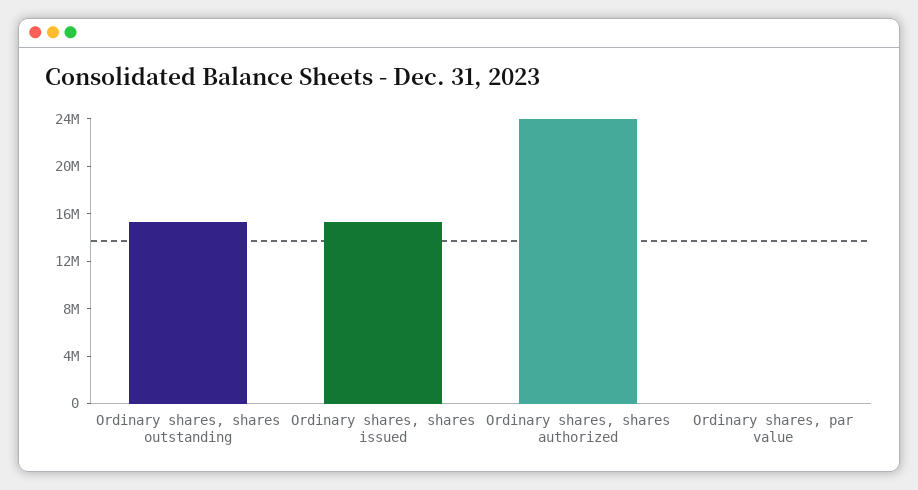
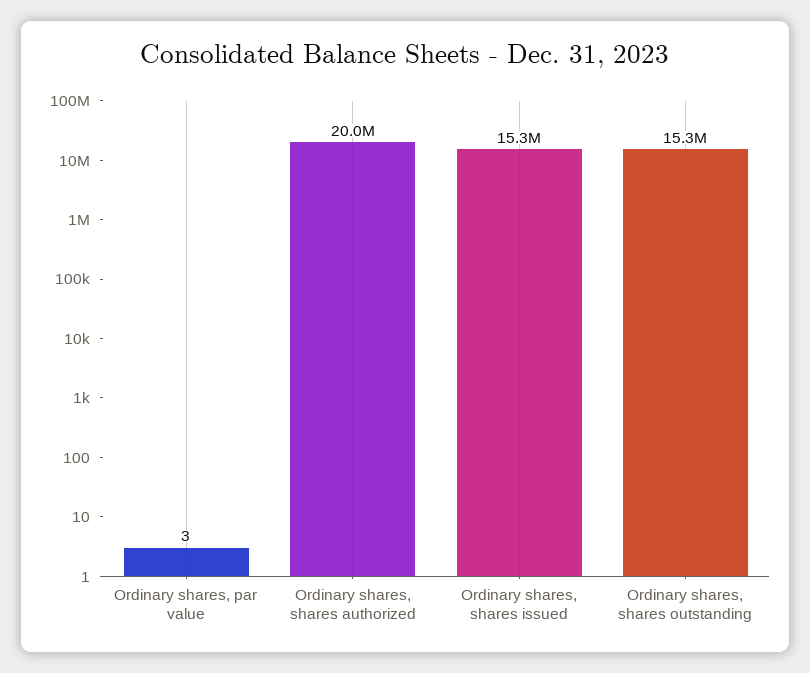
Ordinary shares, shares authorized: 24000000 -> 20000000

